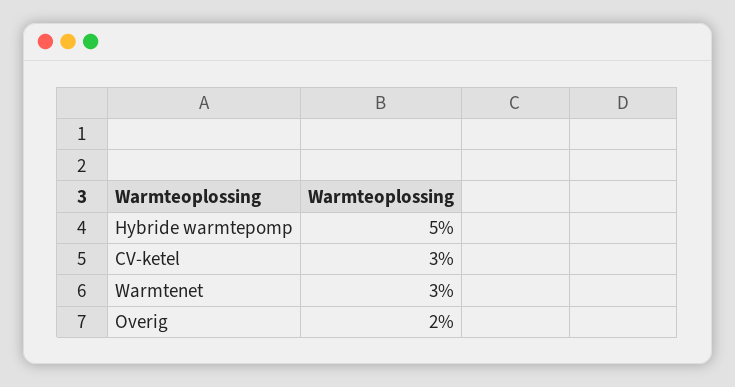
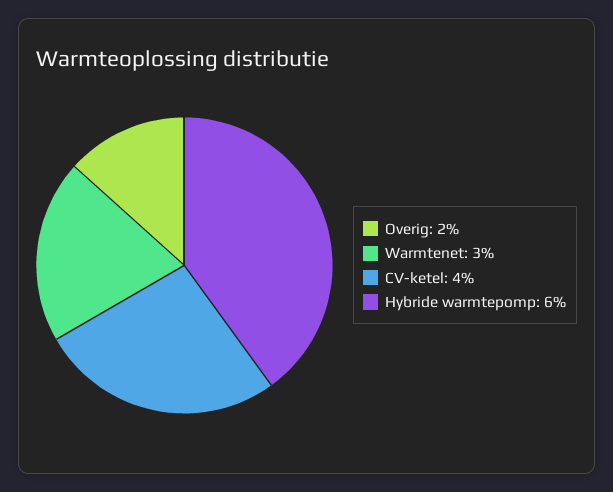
Hybride warmtepomp: 5 -> 6
CV-ketel: 3 -> 4

